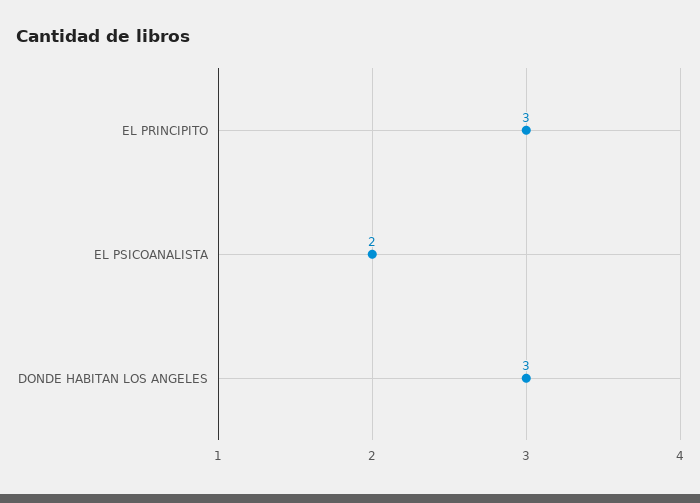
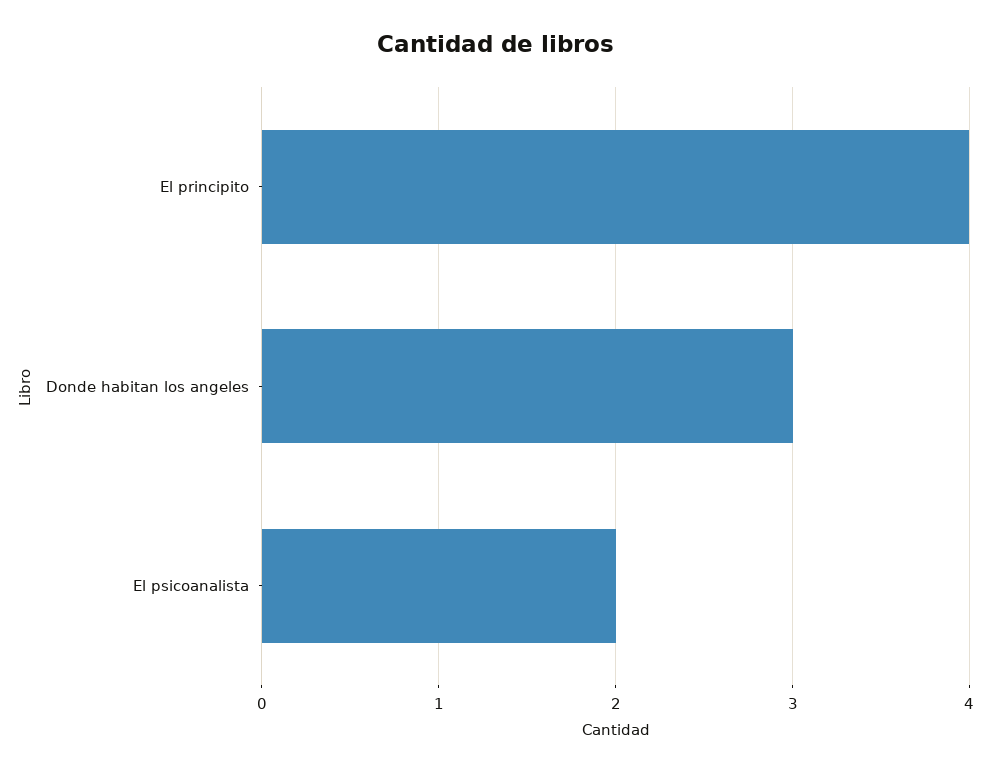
EL PRINCIPITO: 3 -> 4

